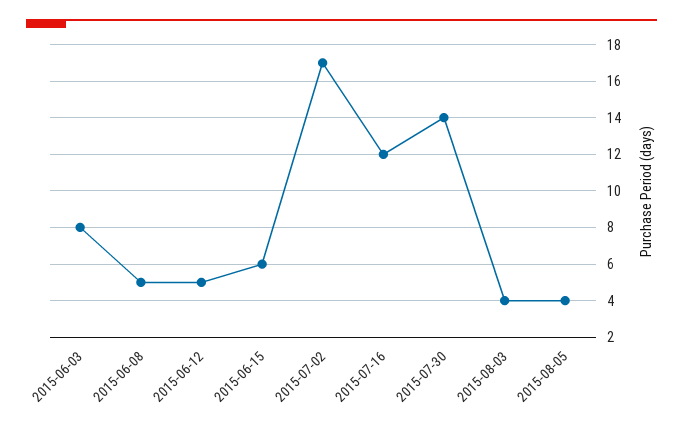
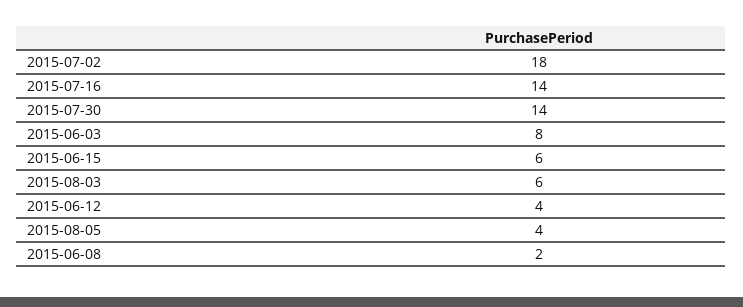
2015-06-08: 5 -> 2
2015-06-12: 5 -> 4
2015-07-02: 17 -> 18
2015-07-16: 12 -> 14
2015-08-03: 4 -> 6

